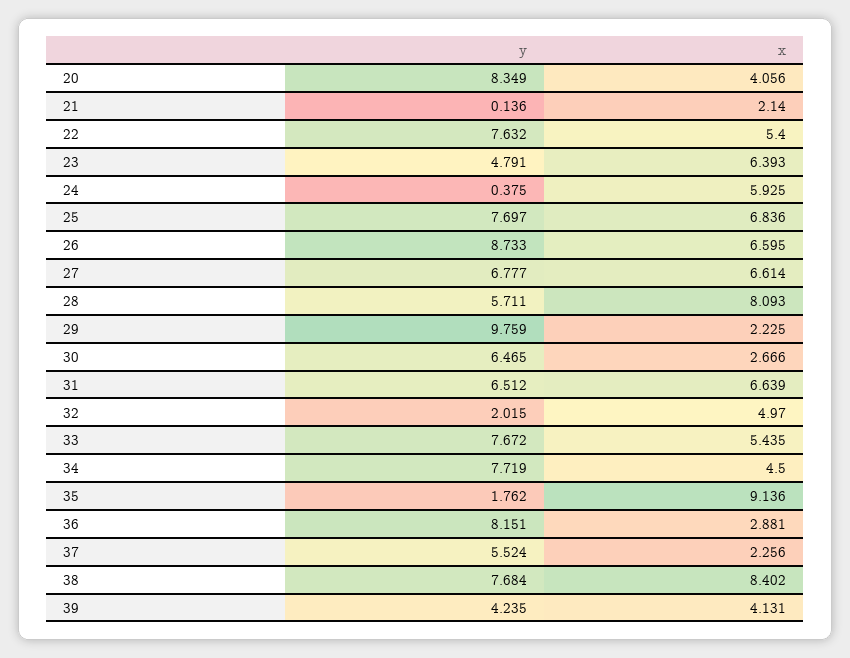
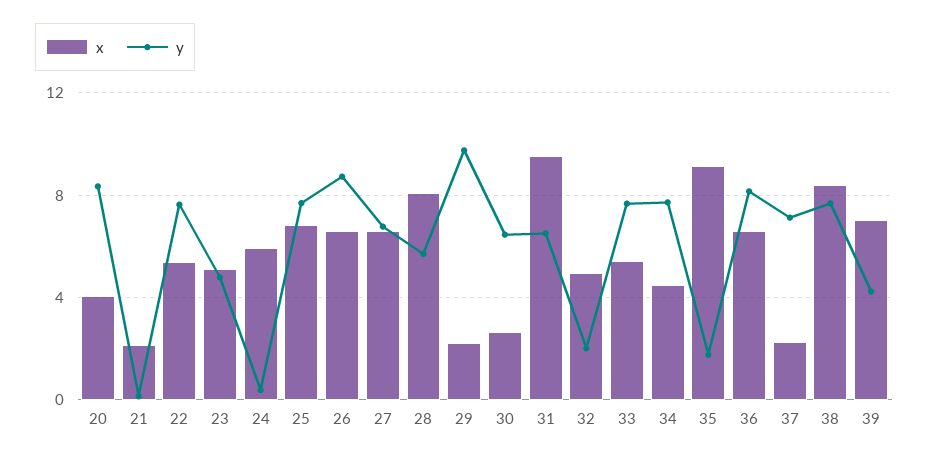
x, 23: 6.393 -> 5
x, 31: 6.639 -> 9.5
x, 36: 2.881 -> 6.5
y, 37: 5.524 -> 7
x, 39: 4.131 -> 7

